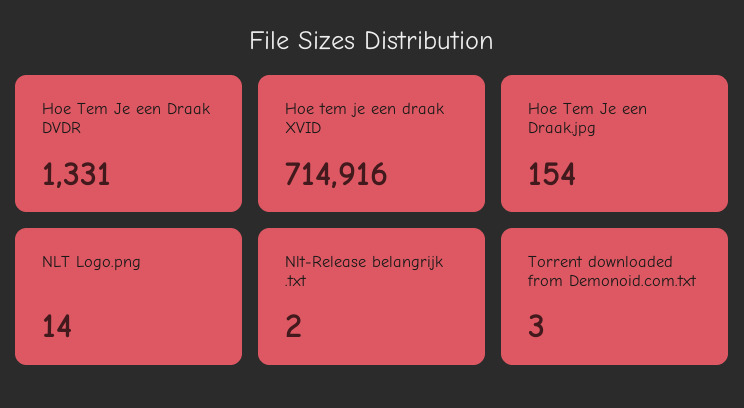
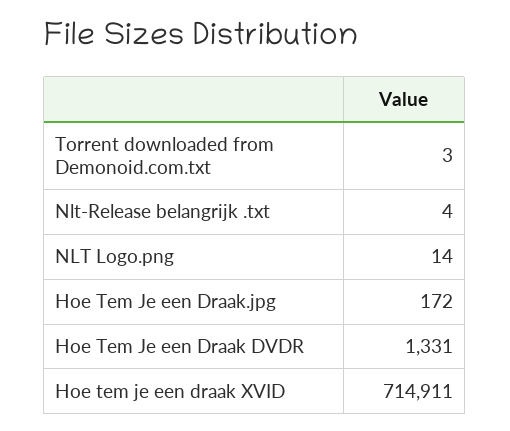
Hoe tem je een draak XVID: 714916 -> 714911
Hoe Tem Je een Draak.jpg: 154 -> 172
Nlt-Release belangrijk .txt: 2 -> 4

